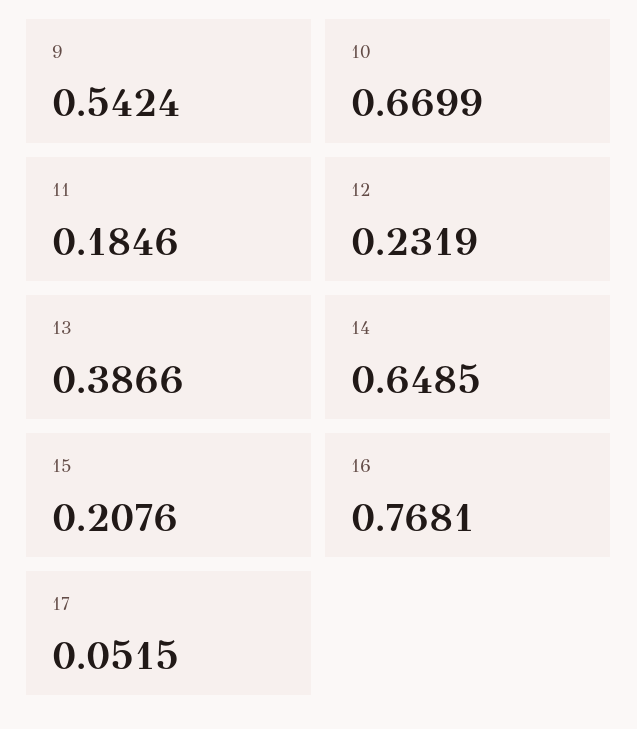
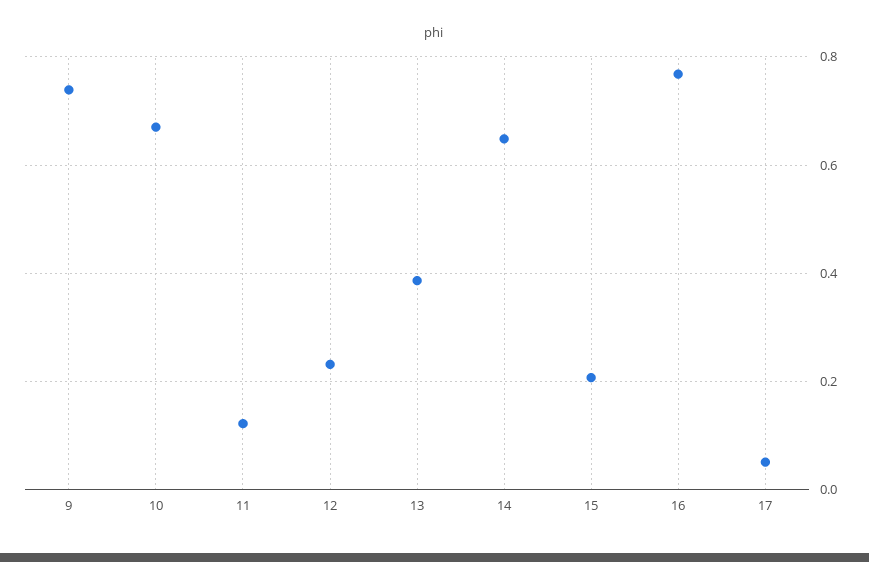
9: 0.5424 -> 0.74
11: 0.1846 -> 0.12

